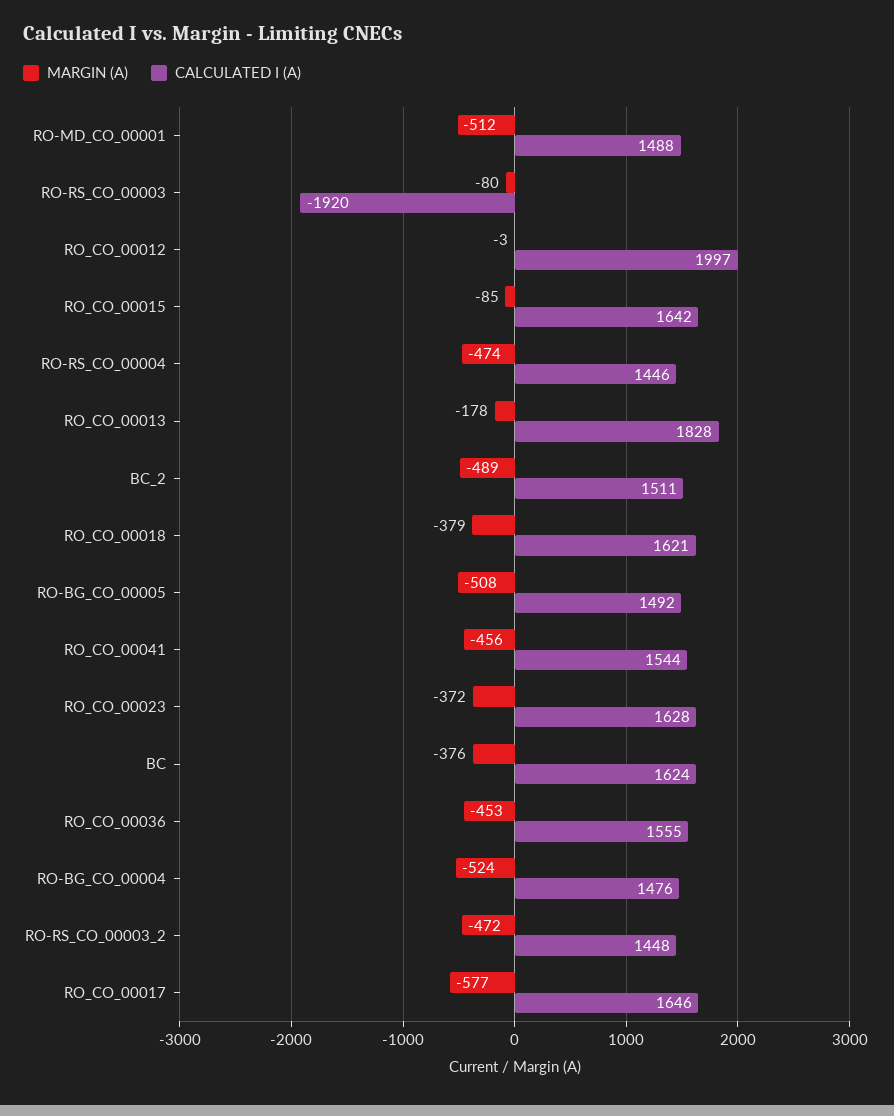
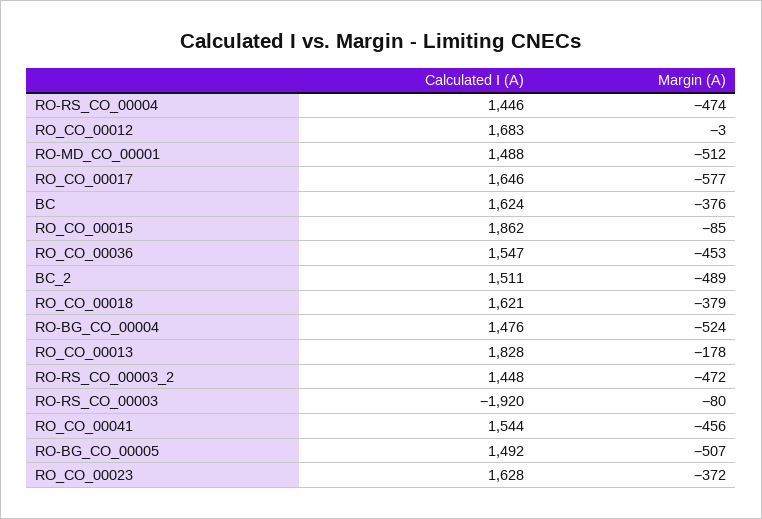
CALCULATED I (A), RO_CO_00012: 1997 -> 1683
CALCULATED I (A), RO_CO_00015: 1642 -> 1862
MARGIN (A), RO-BG_CO_00005: -508 -> -507
CALCULATED I (A), RO_CO_00036: 1555 -> 1547

